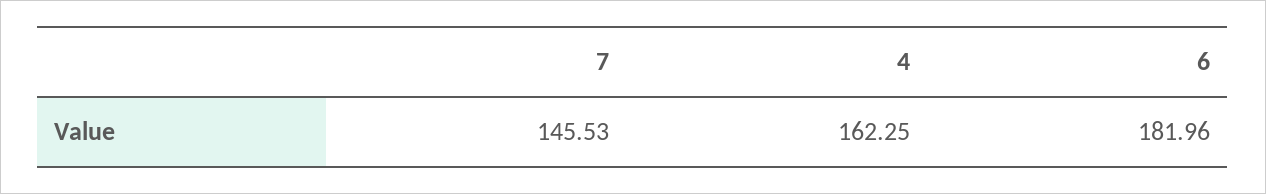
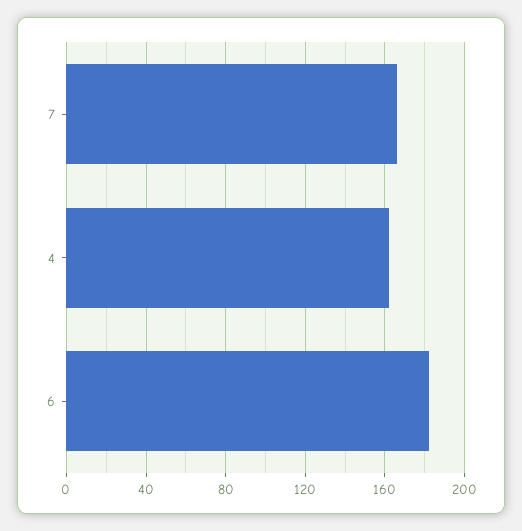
7: 145.53 -> 165

